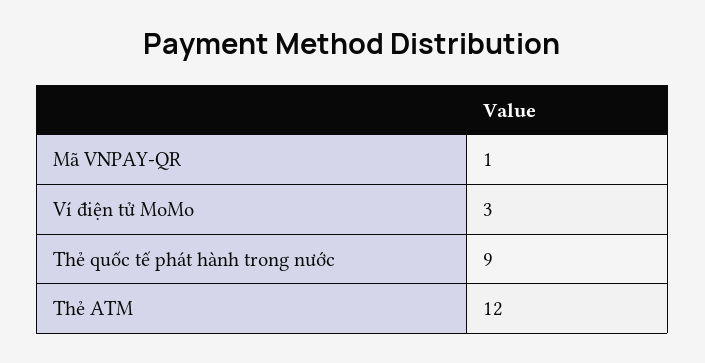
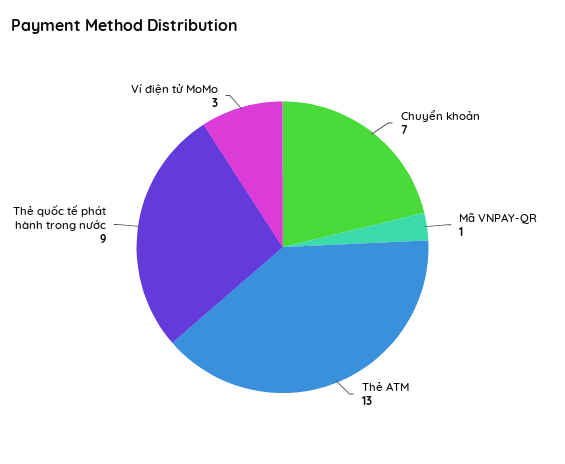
Thẻ ATM: 12 -> 13
Chuyển khoản: none -> 7

